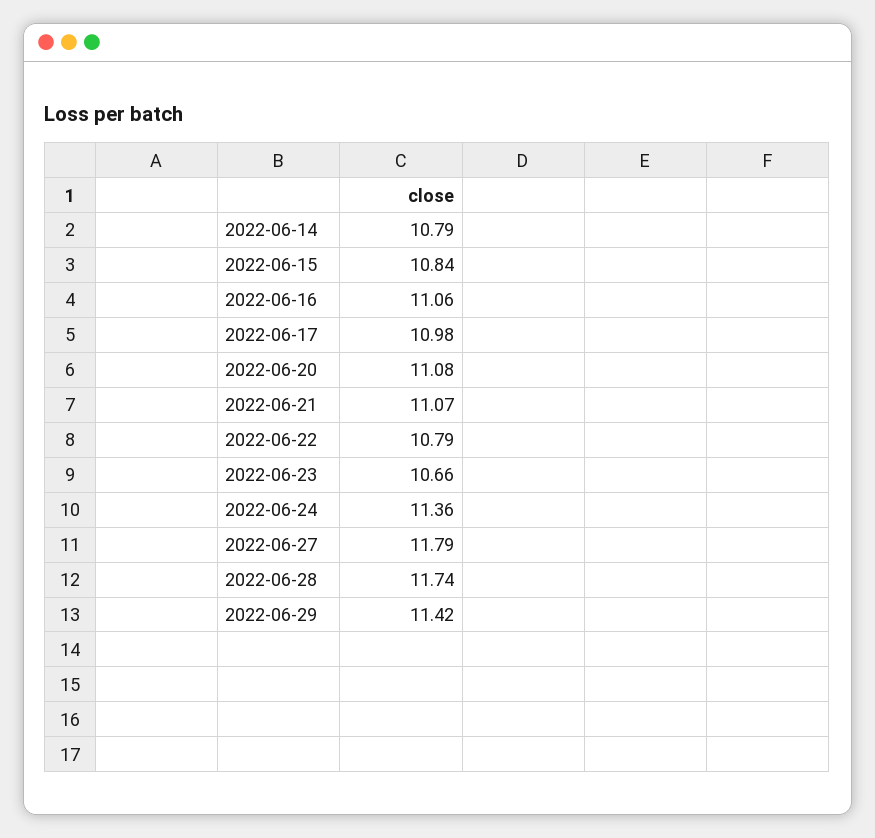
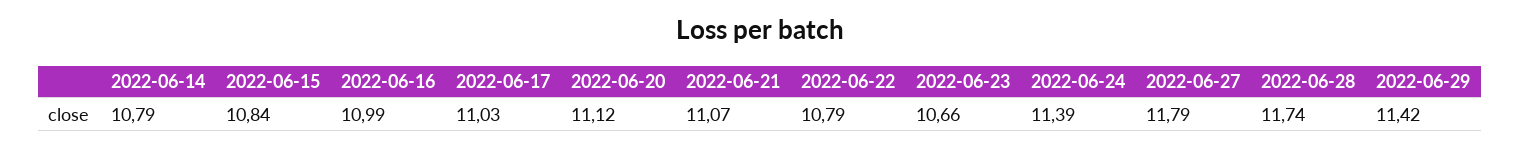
2022-06-16: 11.06 -> 10.99
2022-06-17: 10.98 -> 11.03
2022-06-20: 11.08 -> 11.12
2022-06-24: 11.36 -> 11.39

